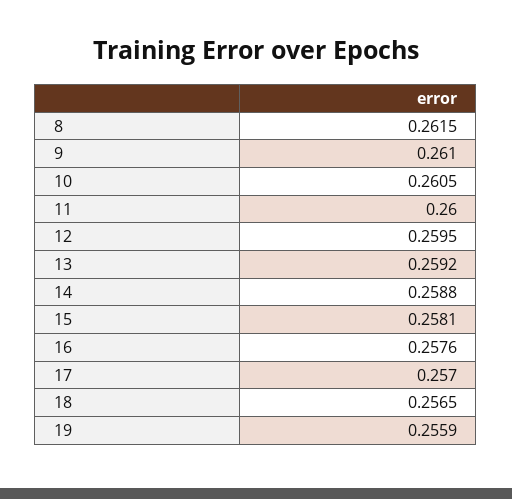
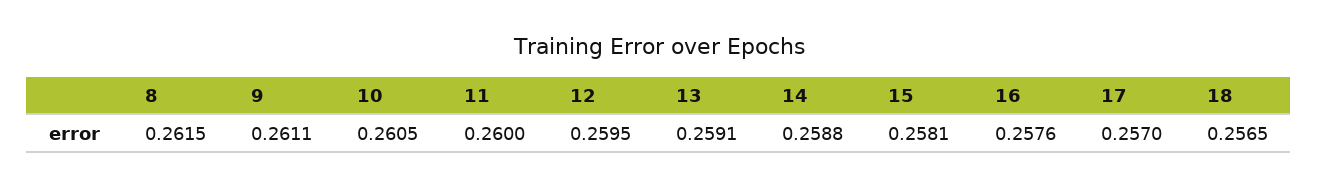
9: 0.261 -> 0.2611
13: 0.2592 -> 0.2591
19: 0.2559 -> none

